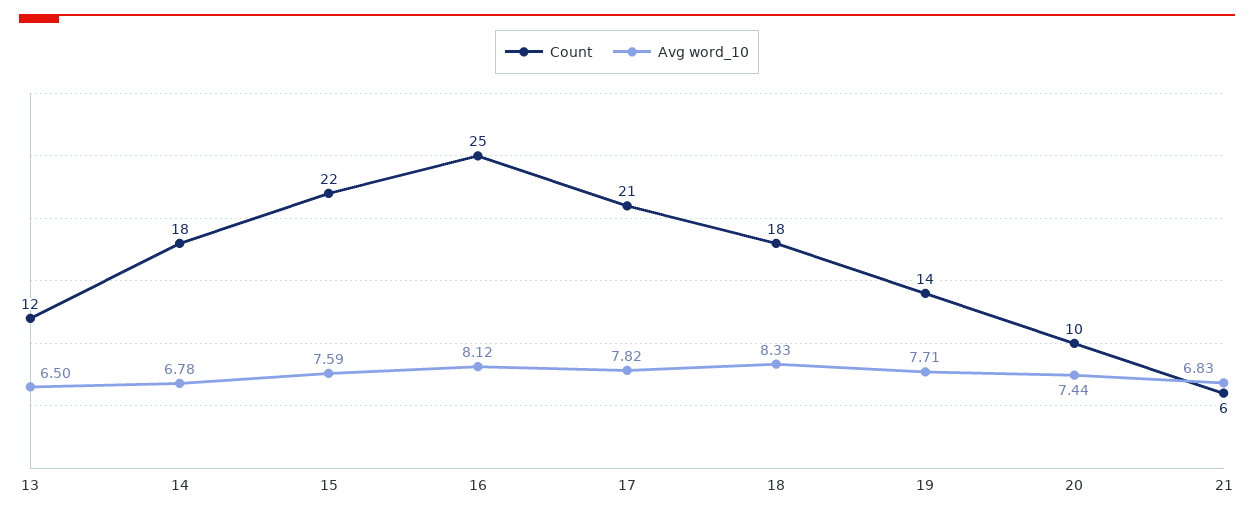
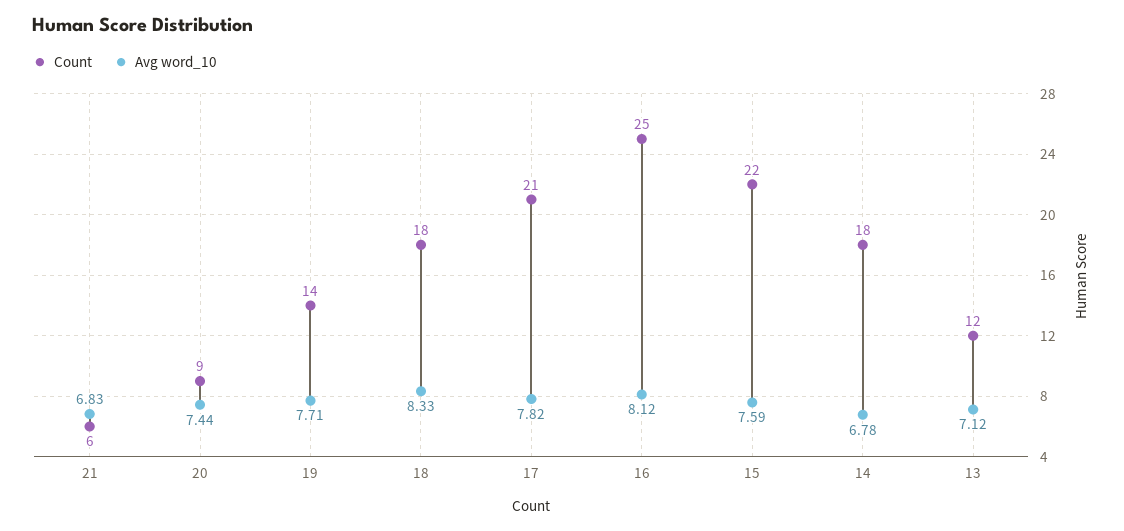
Avg word_10, 13: 6.5 -> 7.12
Count, 20: 10 -> 9

